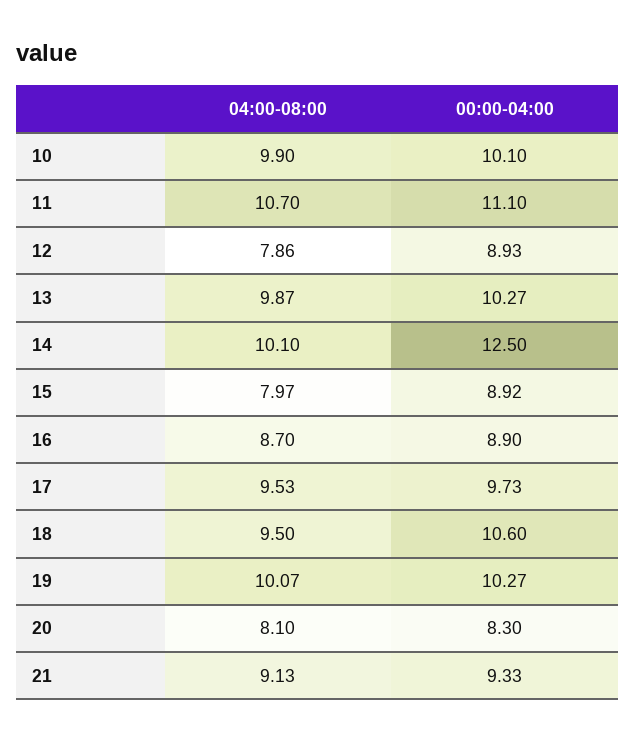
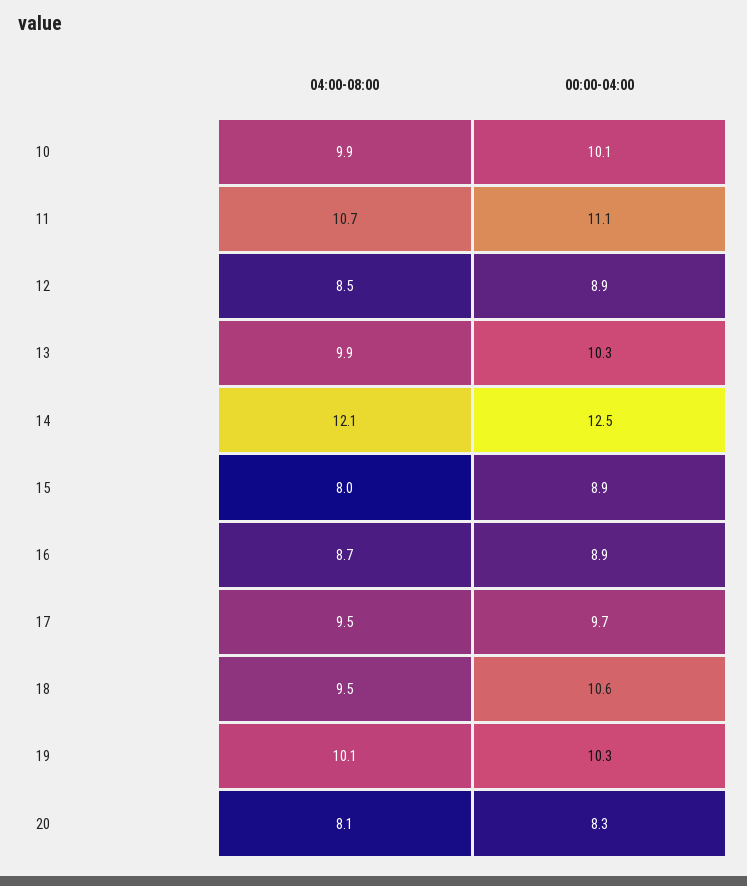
04:00-08:00, 12: 7.86 -> 8.5
04:00-08:00, 14: 10.1 -> 12.1
04:00-08:00, 21: 9.13 -> none
00:00-04:00, 21: 9.33 -> none

